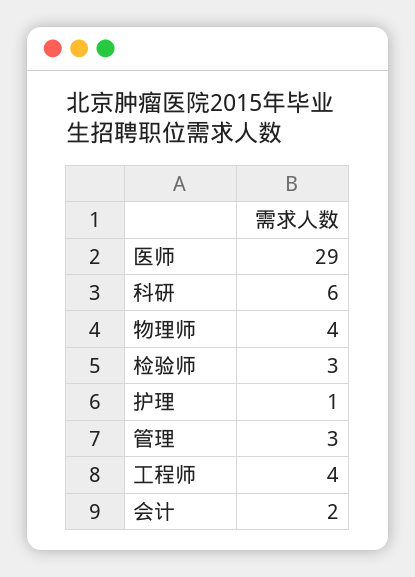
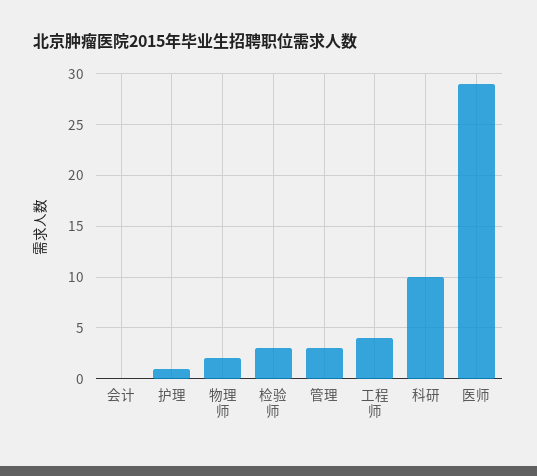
科研: 6 -> 10
物理师: 4 -> 2
会计: 2 -> 0

